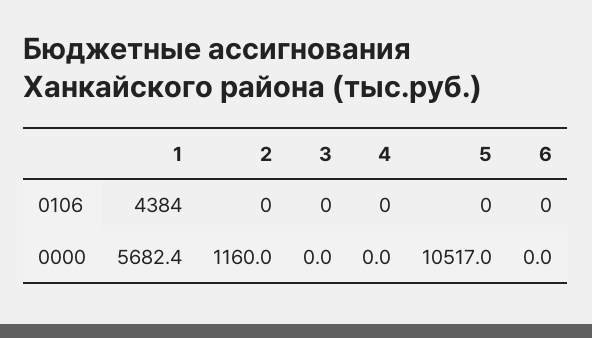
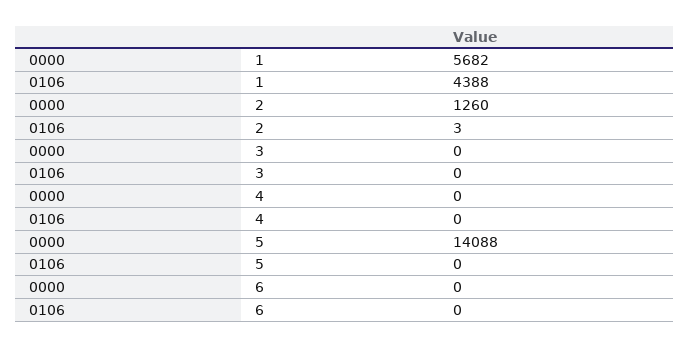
1, 0106: 4384 -> 4388
2, 0106: 0 -> 3
2, 0000: 1160 -> 1260
5, 0000: 10517 -> 14088

